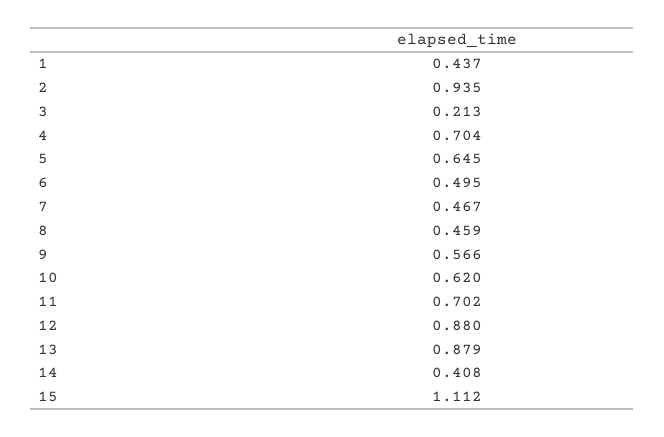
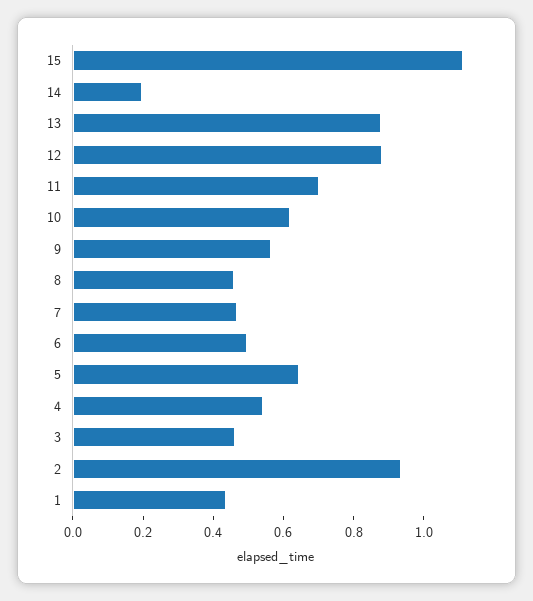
3: 0.213 -> 0.45
4: 0.704 -> 0.55
14: 0.408 -> 0.2

